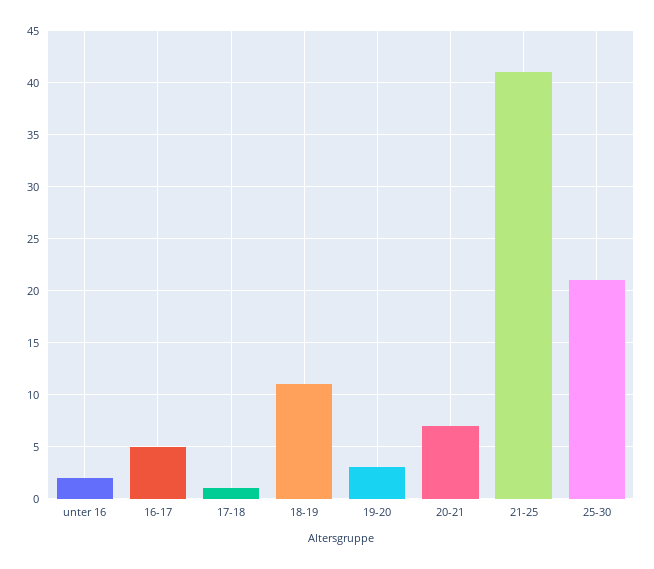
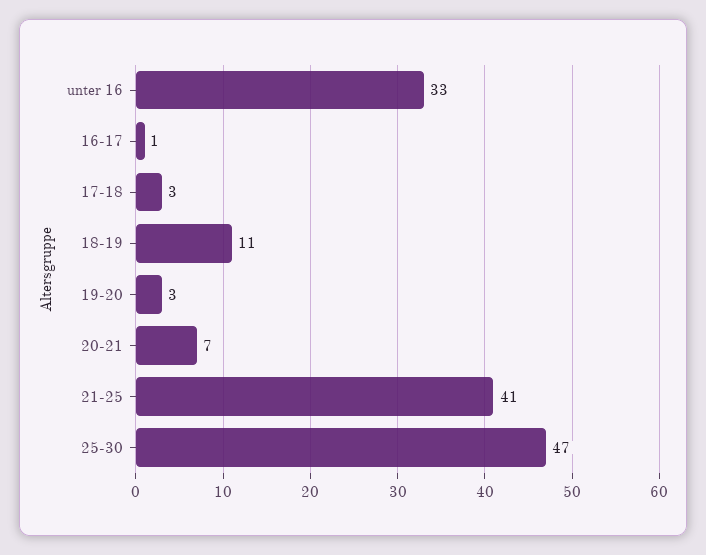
unter 16: 2 -> 33
16-17: 5 -> 1
17-18: 1 -> 3
25-30: 21 -> 47

